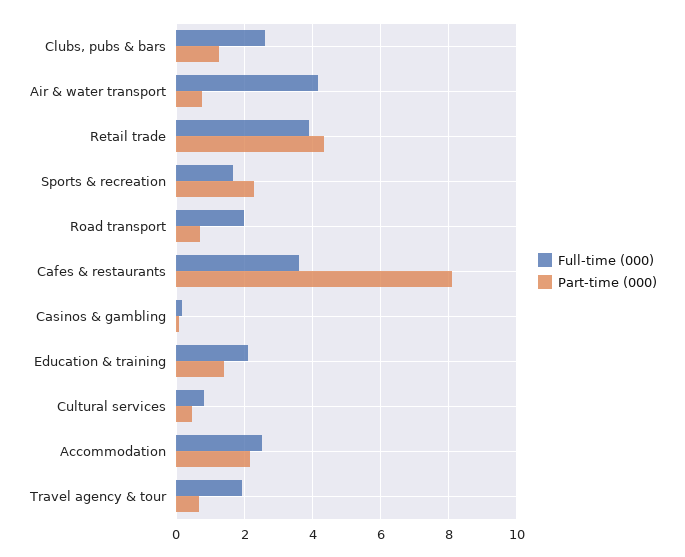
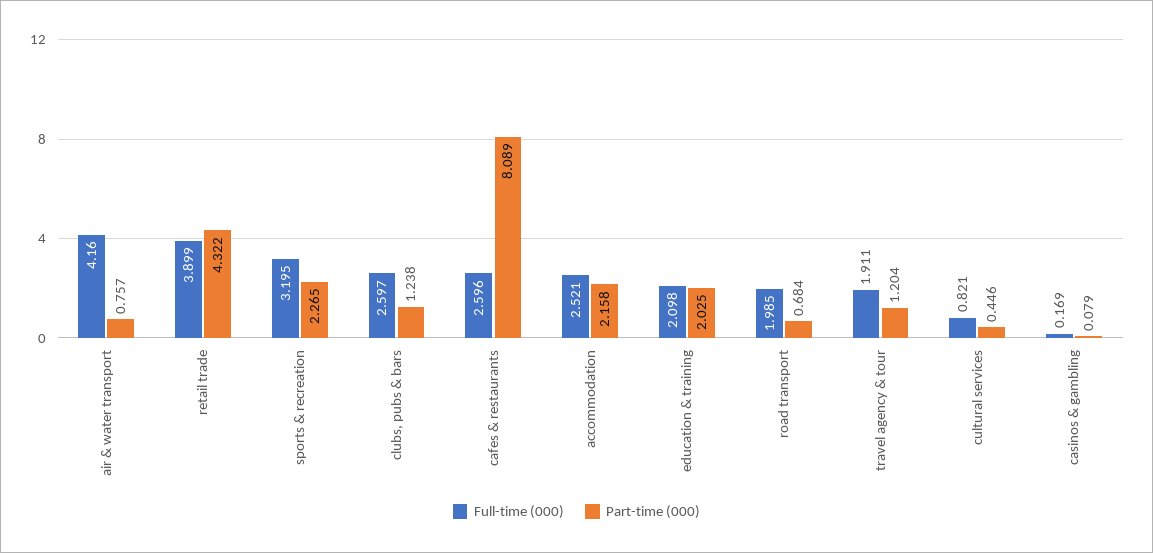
Full-time (000), Sports & recreation: 1.6 -> 3.195
Full-time (000), Cafes & restaurants: 3.6 -> 2.596
Part-time (000), Education & training: 1.4 -> 2.025
Part-time (000), Travel agency & tour: 0.6 -> 1.204

